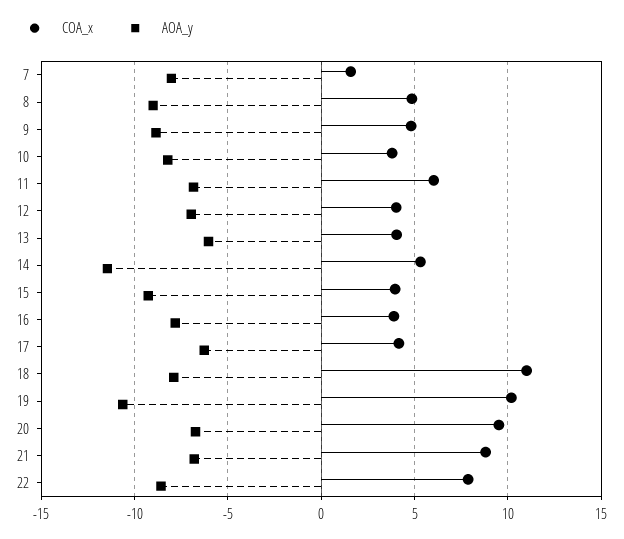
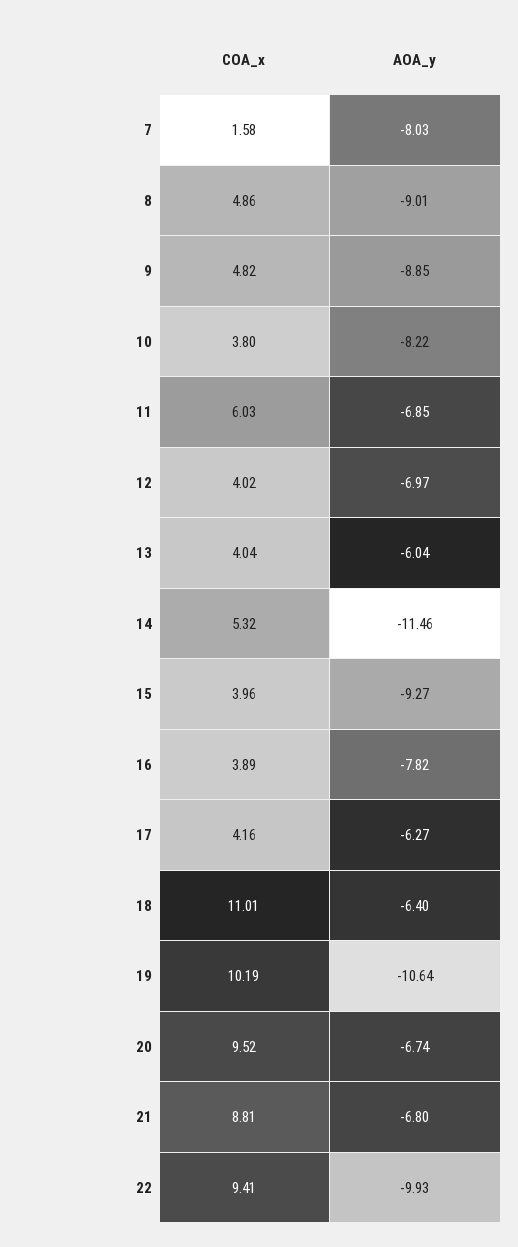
AOA_y, 18: -8 -> -6.4
COA_x, 22: 8 -> 9.41
AOA_y, 22: -8.5 -> -9.93

